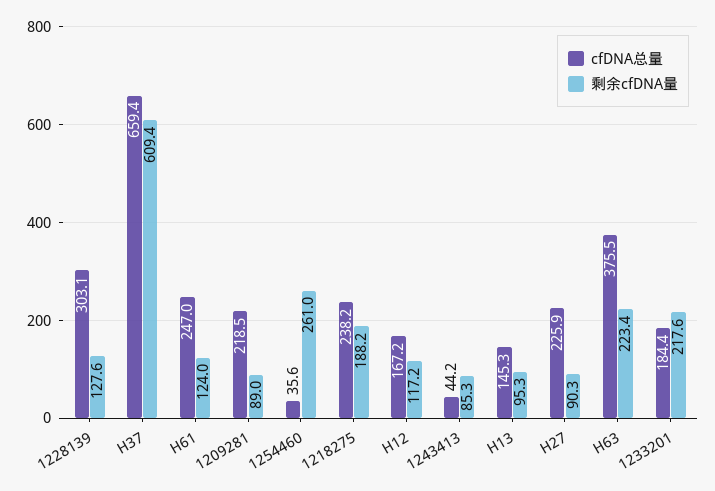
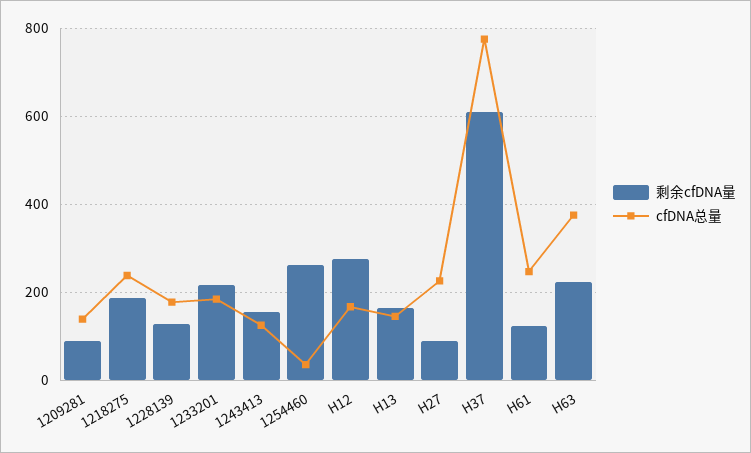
cfDNA总量, 1228139: 303.1 -> 180
cfDNA总量, H37: 659.4 -> 780
cfDNA总量, 1209281: 218.5 -> 140
剩余cfDNA量, H12: 117.2 -> 280
cfDNA总量, 1243413: 44.2 -> 120
剩余cfDNA量, 1243413: 85.3 -> 160
剩余cfDNA量, H13: 95.3 -> 160

